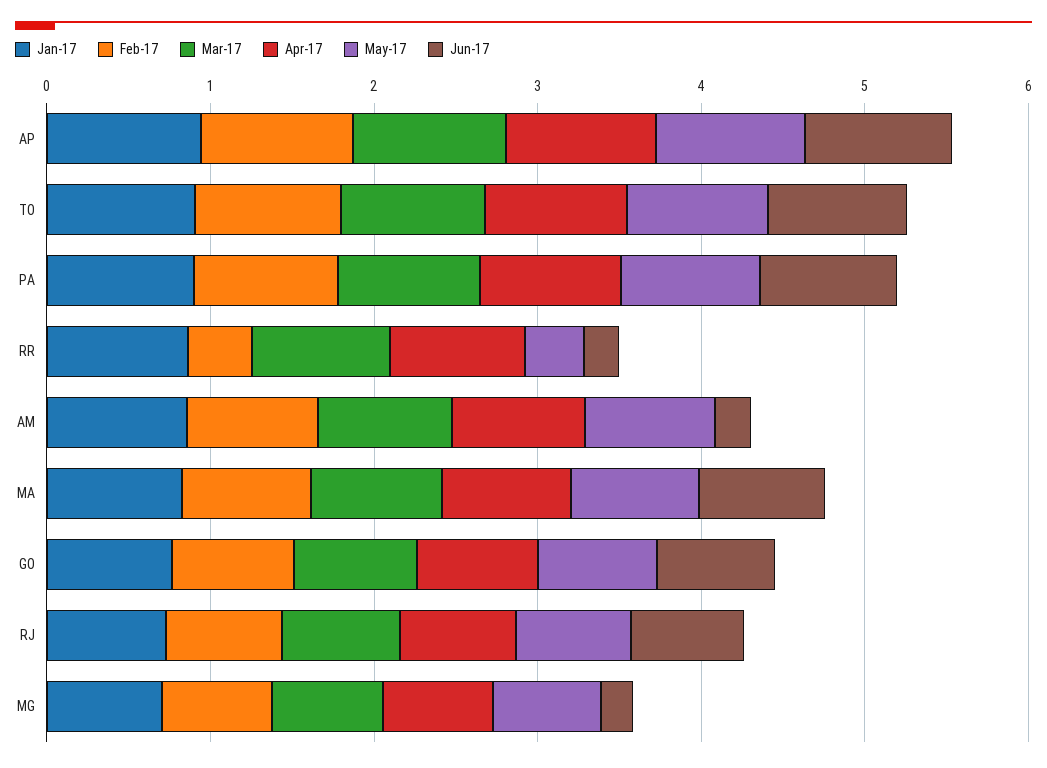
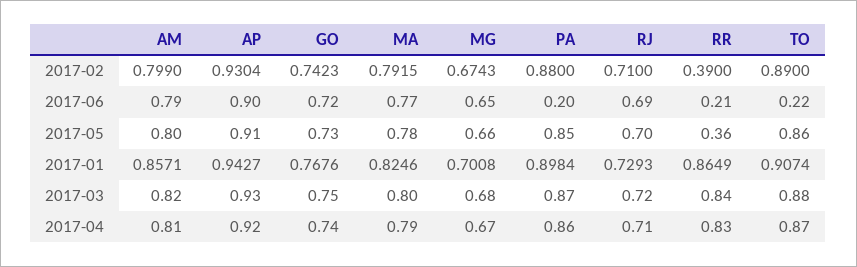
Jun-17, TO: 0.8 -> 0.22
Jun-17, PA: 0.8 -> 0.2
Jun-17, AM: 0.2 -> 0.79
Jun-17, MG: 0.2 -> 0.65

